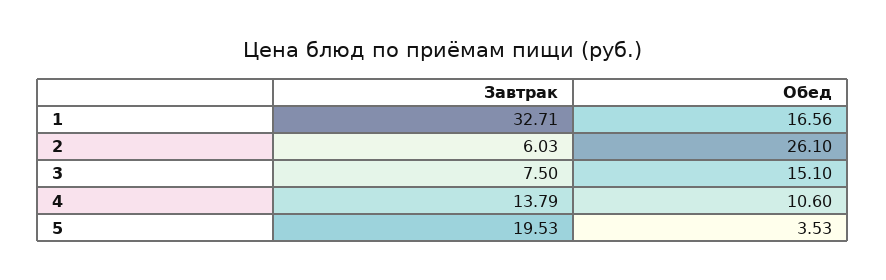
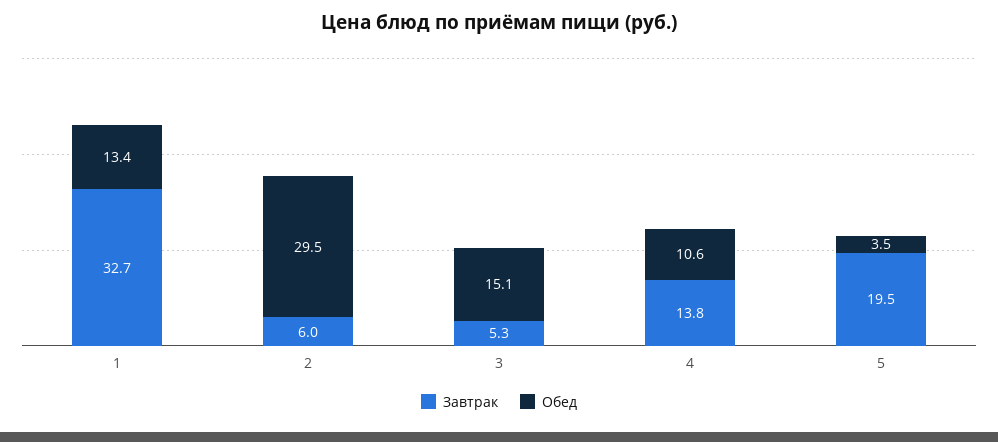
Обед, 1: 16.56 -> 13.4
Обед, 2: 26.1 -> 29.5
Завтрак, 3: 7.5 -> 5.3

